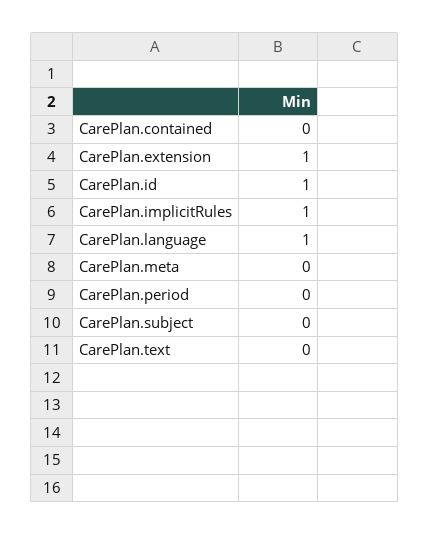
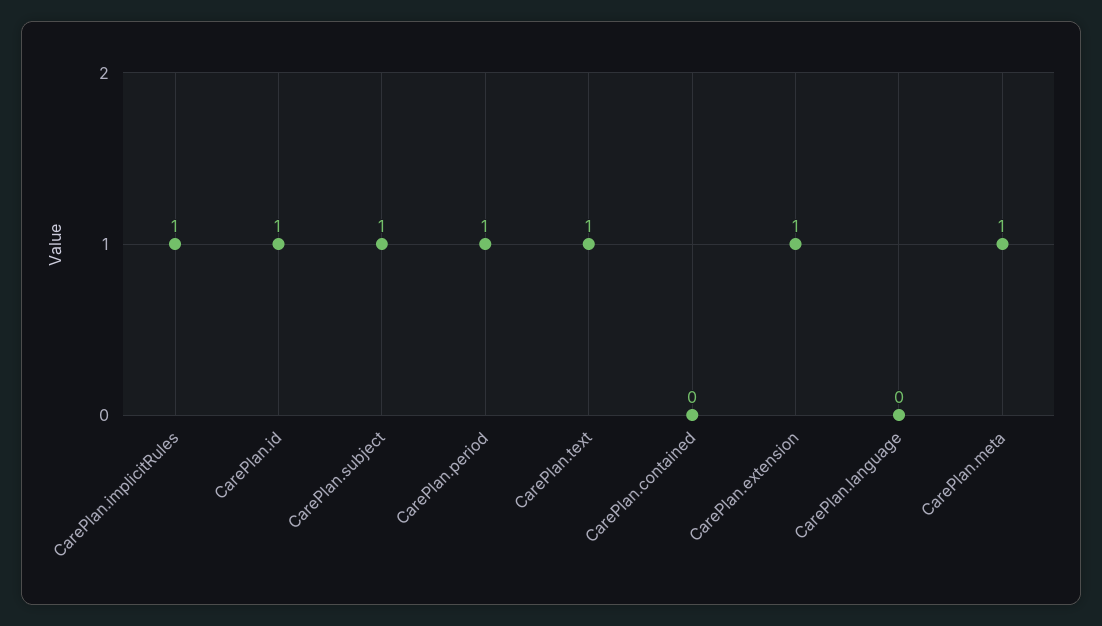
CarePlan.language: 1 -> 0
CarePlan.meta: 0 -> 1
CarePlan.period: 0 -> 1
CarePlan.subject: 0 -> 1
CarePlan.text: 0 -> 1

